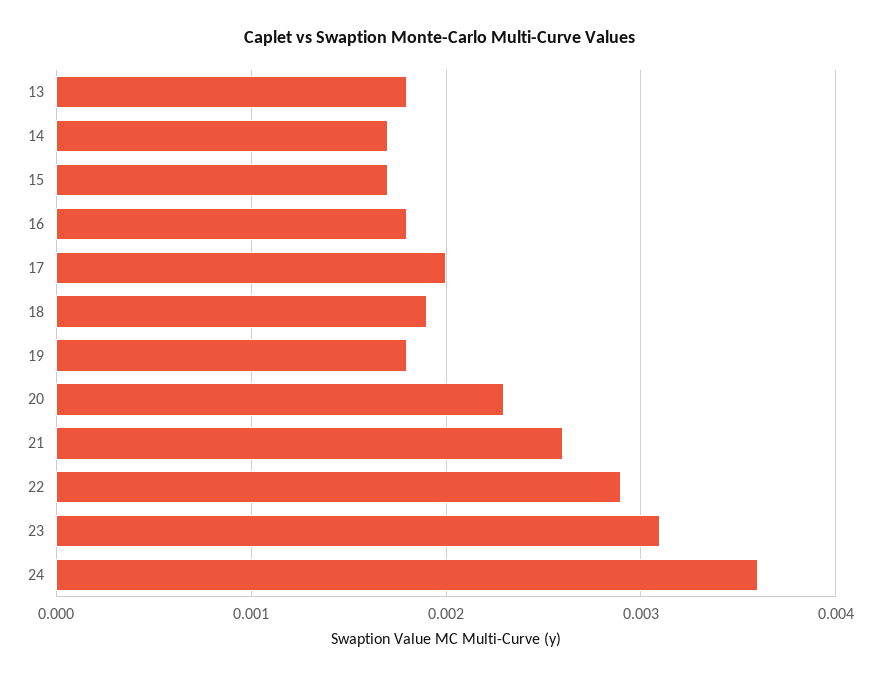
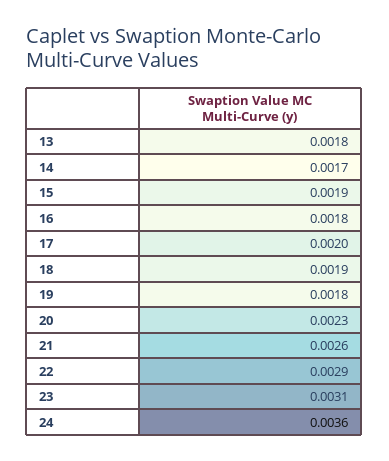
15: 0.0017 -> 0.0019

